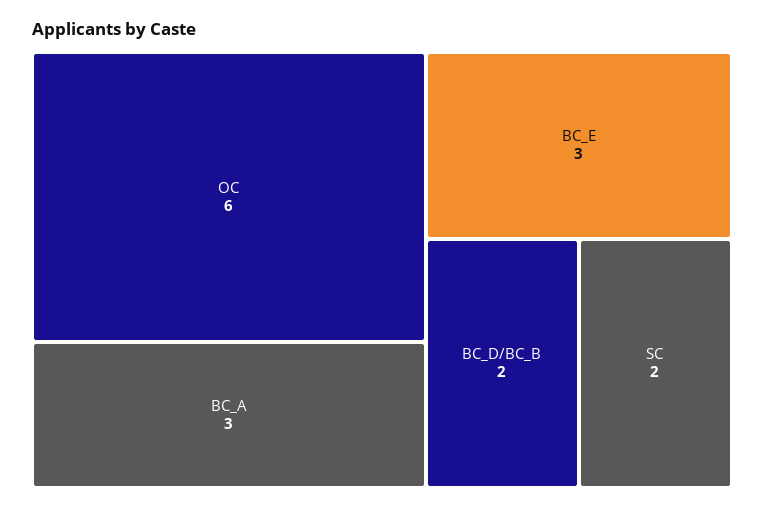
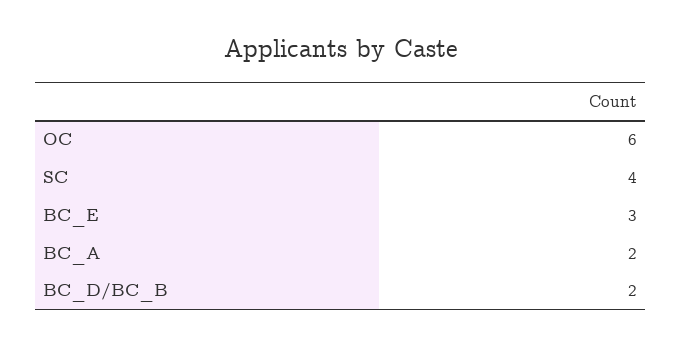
BC_A: 3 -> 2
SC: 2 -> 4

